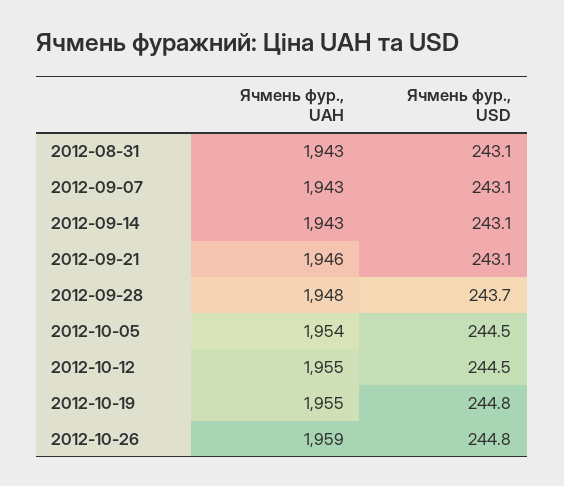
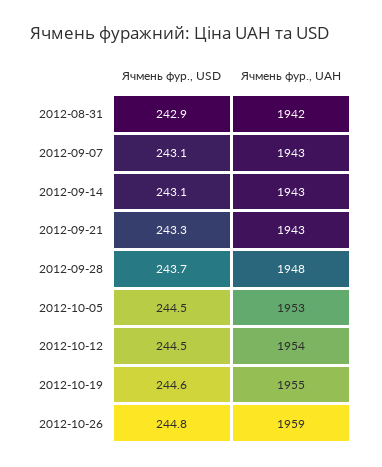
Ячмень фур., UAH, 2012-08-31: 1943 -> 1942
Ячмень фур., USD, 2012-08-31: 243.1 -> 242.9
Ячмень фур., UAH, 2012-09-21: 1946 -> 1943
Ячмень фур., USD, 2012-09-21: 243.1 -> 243.3
Ячмень фур., UAH, 2012-10-05: 1954 -> 1953
Ячмень фур., UAH, 2012-10-12: 1955 -> 1954
Ячмень фур., USD, 2012-10-19: 244.8 -> 244.6

